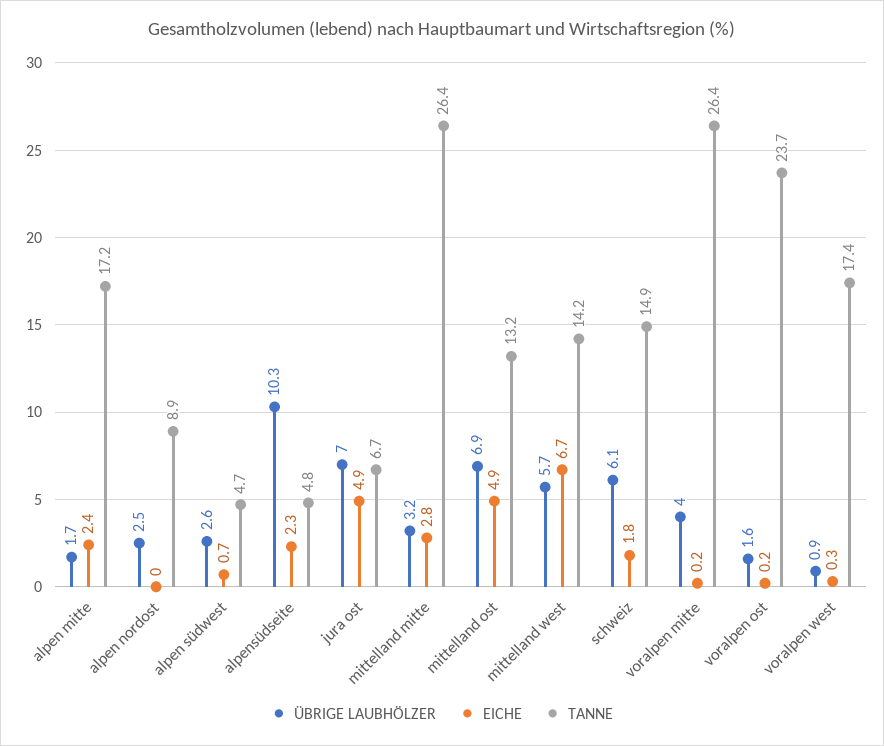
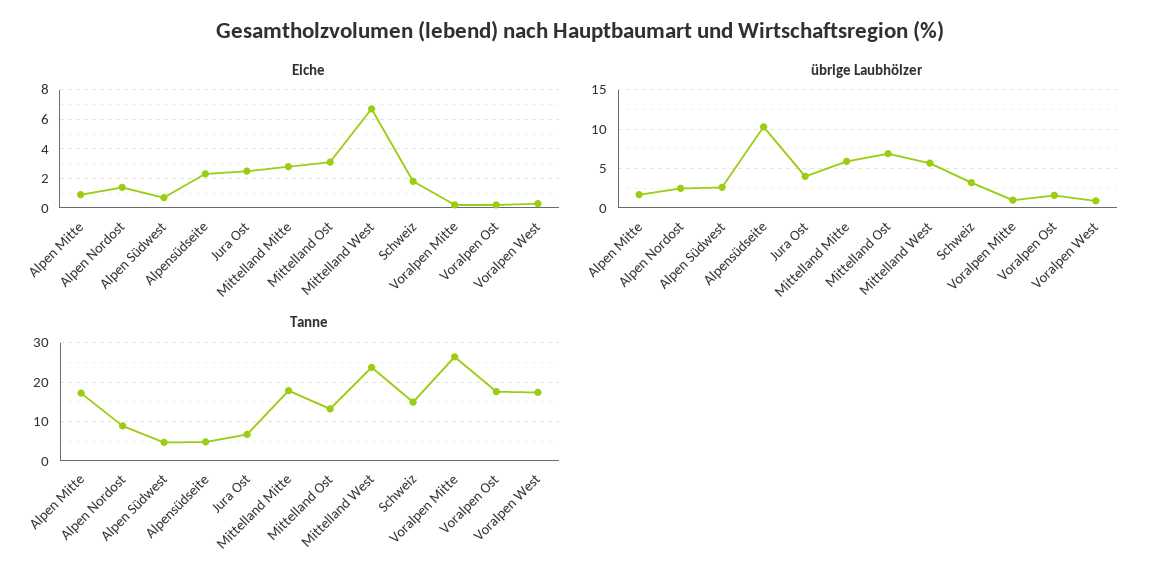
EICHE, alpen mitte: 2.4 -> 1
EICHE, alpen nordost: 0 -> 1.5
ÜBRIGE LAUBHÖLZER, jura ost: 7 -> 4
EICHE, jura ost: 4.9 -> 2.5
ÜBRIGE LAUBHÖLZER, mittelland mitte: 3.2 -> 6
TANNE, mittelland mitte: 26.4 -> 18
EICHE, mittelland ost: 4.9 -> 3
TANNE, mittelland west: 14.2 -> 24
ÜBRIGE LAUBHÖLZER, schweiz: 6.1 -> 3
ÜBRIGE LAUBHÖLZER, voralpen mitte: 4 -> 1
TANNE, voralpen ost: 23.7 -> 18

